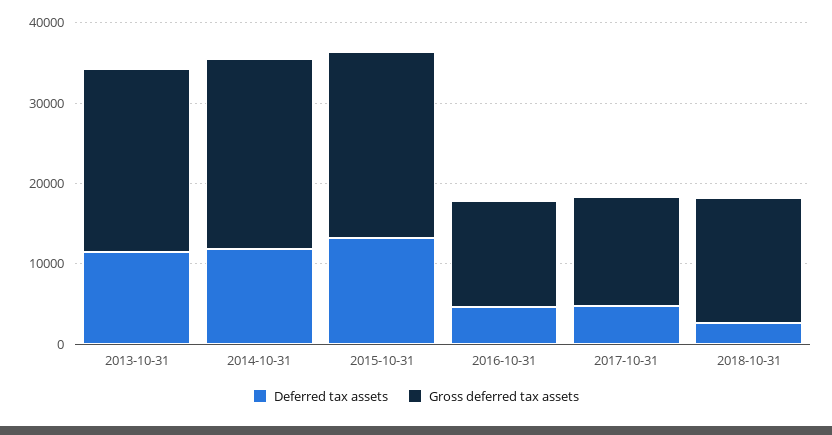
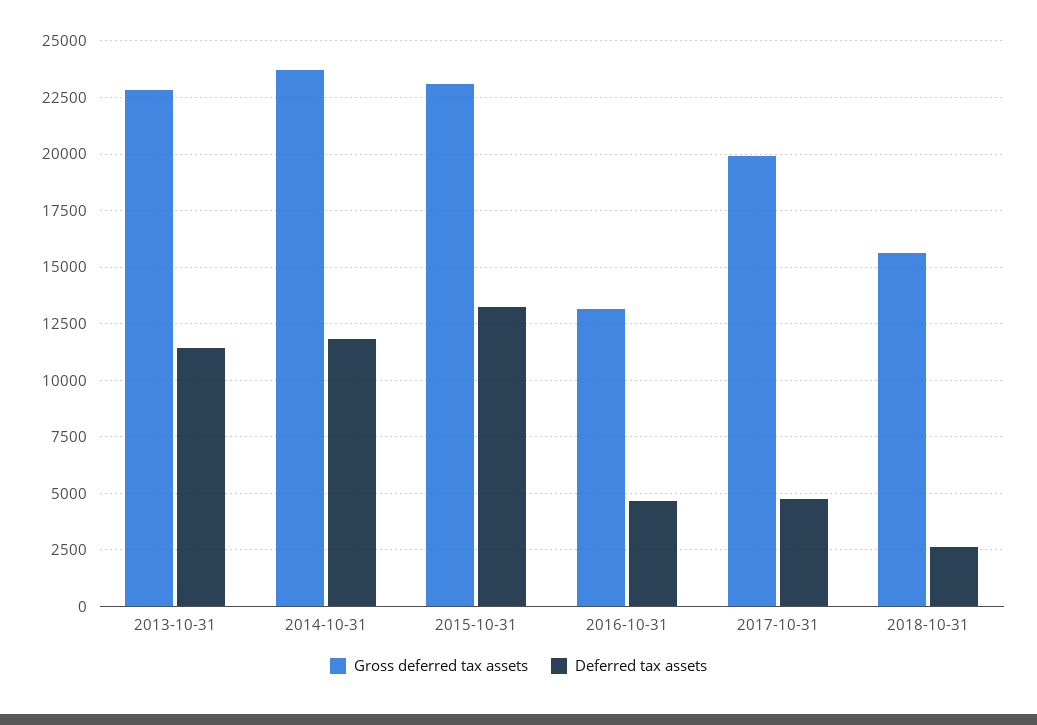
Gross deferred tax assets, 2017-10-31: 14000 -> 20000

